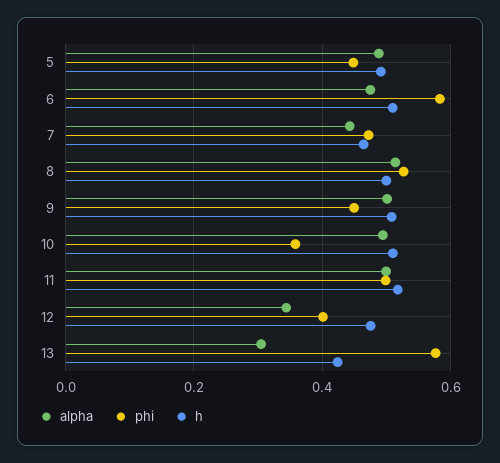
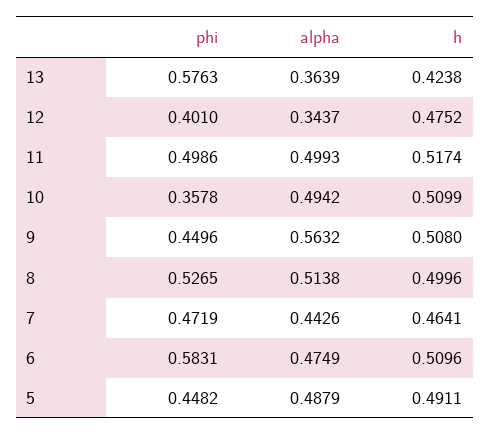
alpha, 9: 0.5 -> 0.5632
alpha, 13: 0.3 -> 0.3639

